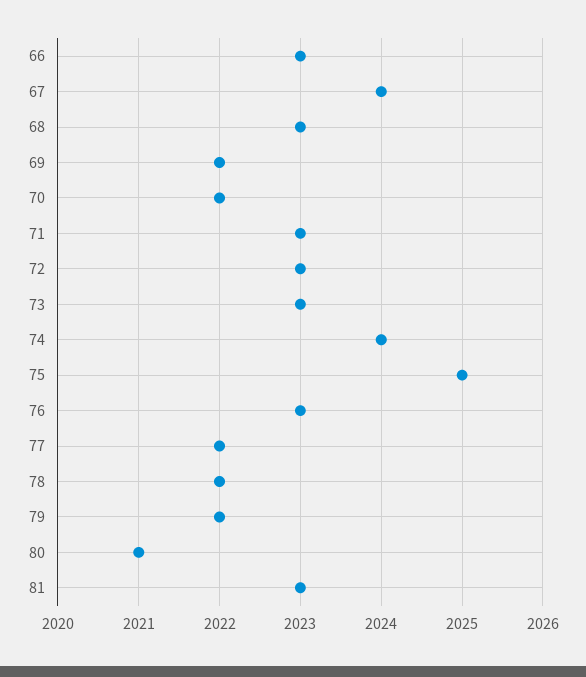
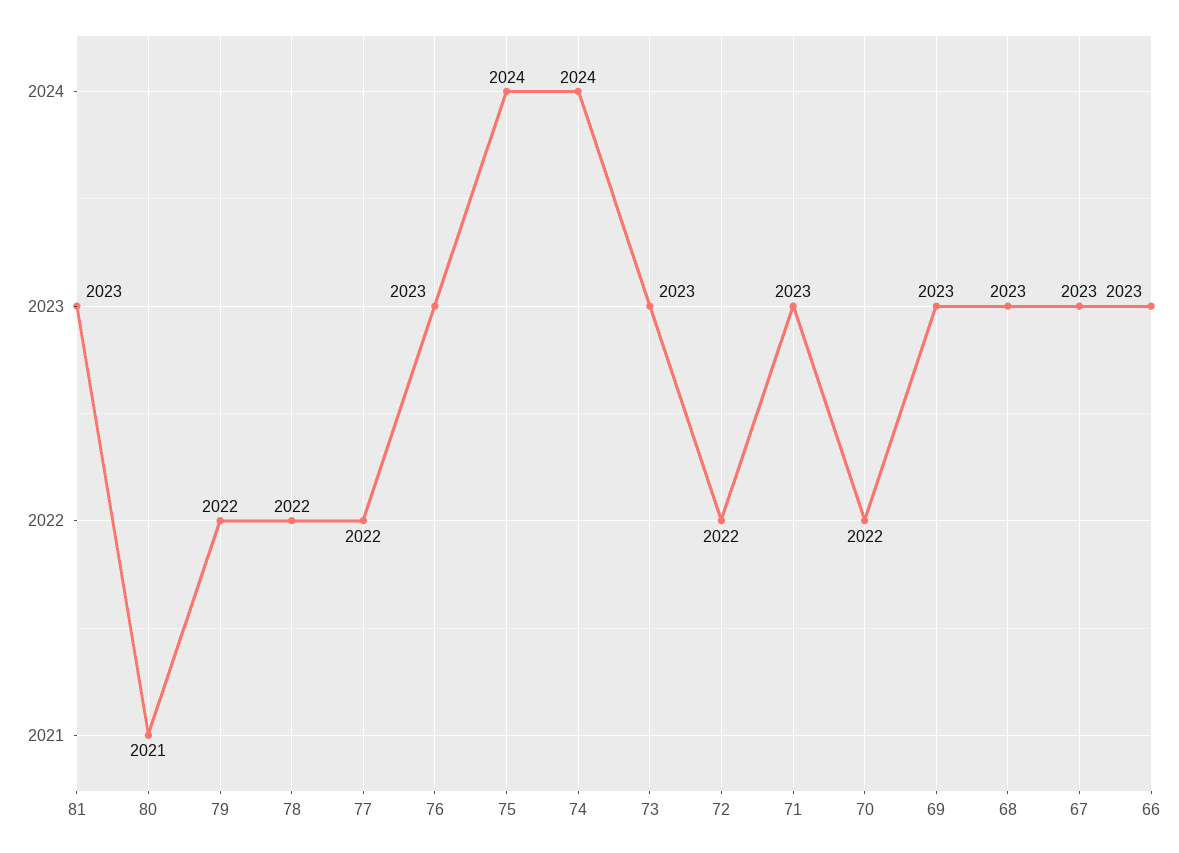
67: 2024 -> 2023
69: 2022 -> 2023
72: 2023 -> 2022
75: 2025 -> 2024

